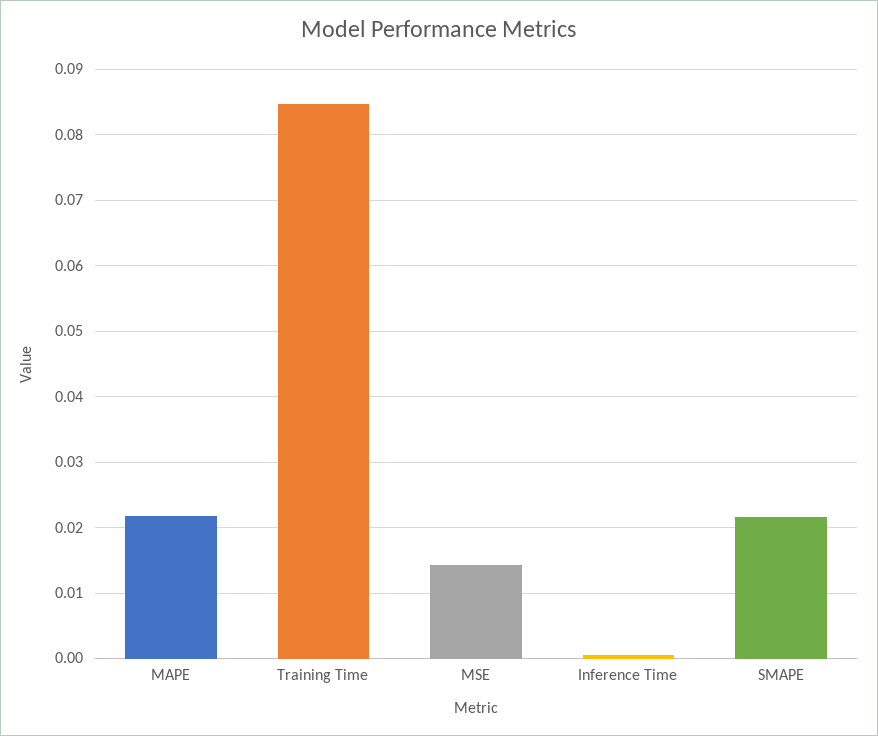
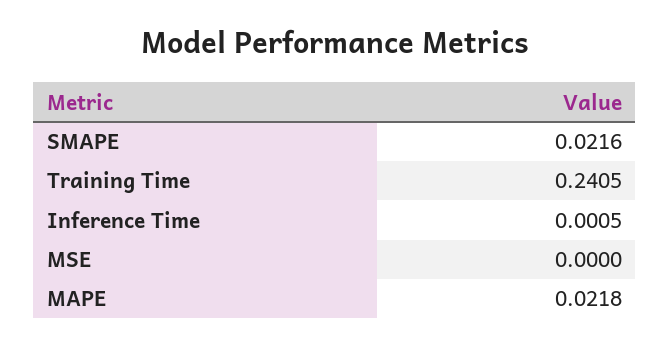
Training Time: 0.085 -> 0.2405
MSE: 0.014 -> 0

